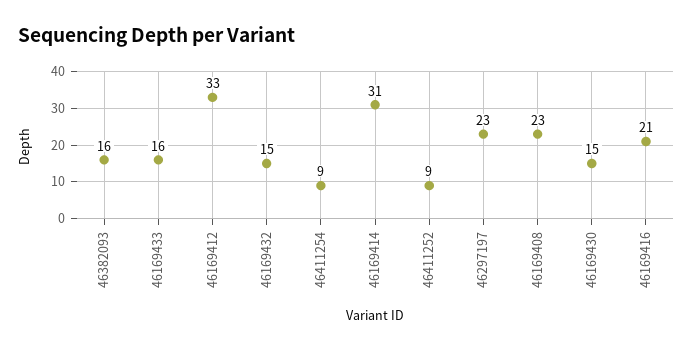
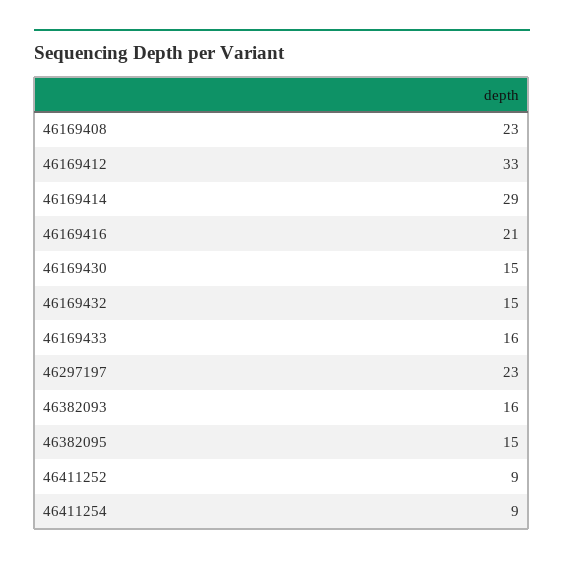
46169414: 31 -> 29
46382095: none -> 15

